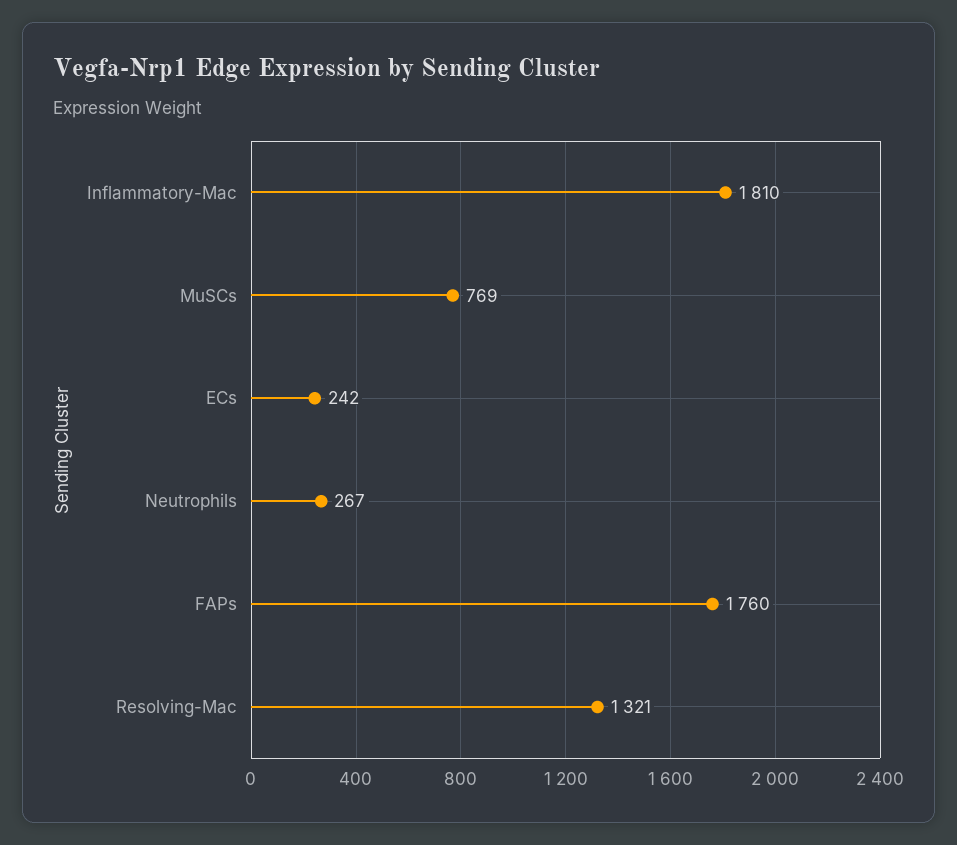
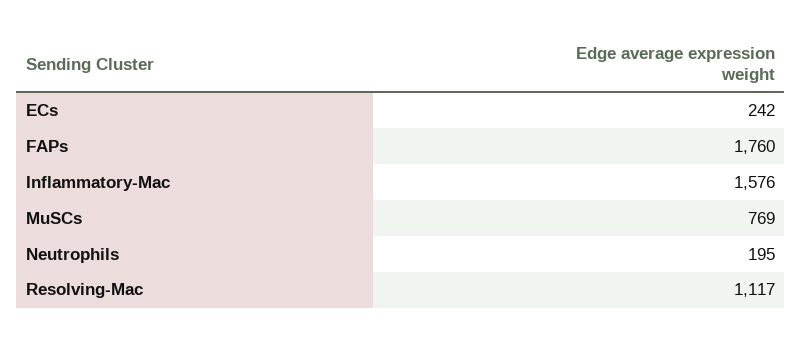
Inflammatory-Mac: 1810 -> 1576
Neutrophils: 267 -> 195
Resolving-Mac: 1321 -> 1117

